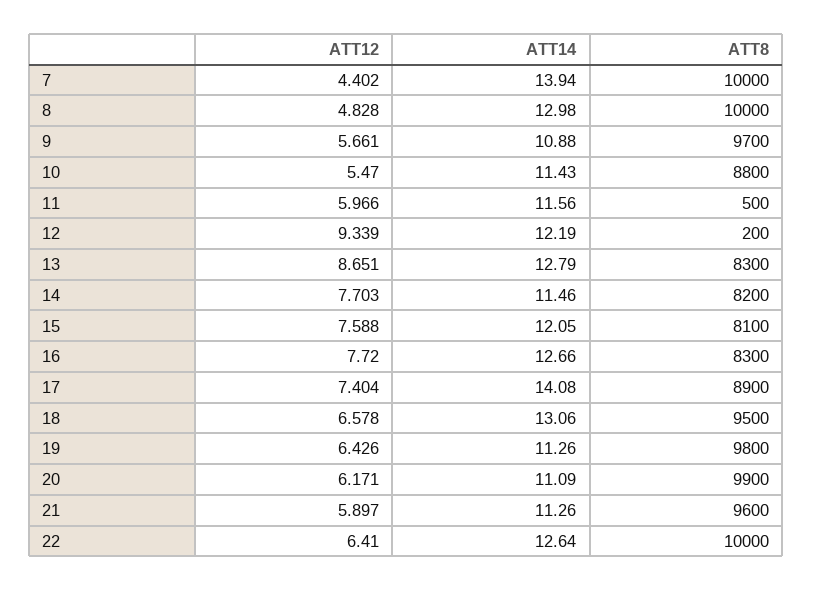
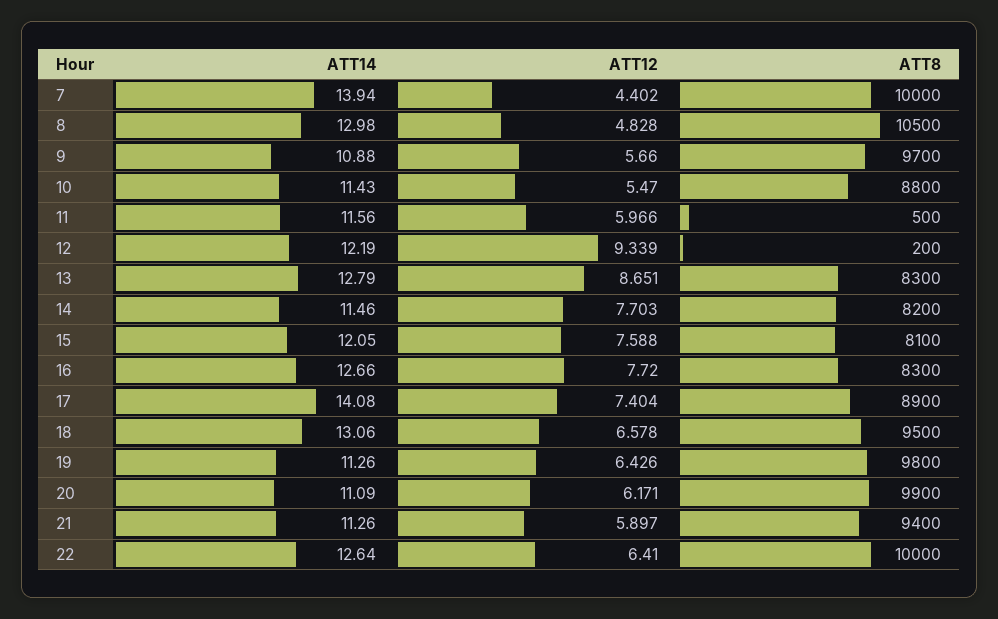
ATT8, 8: 10000 -> 10500
ATT12, 9: 5.661 -> 5.66
ATT8, 21: 9600 -> 9400

